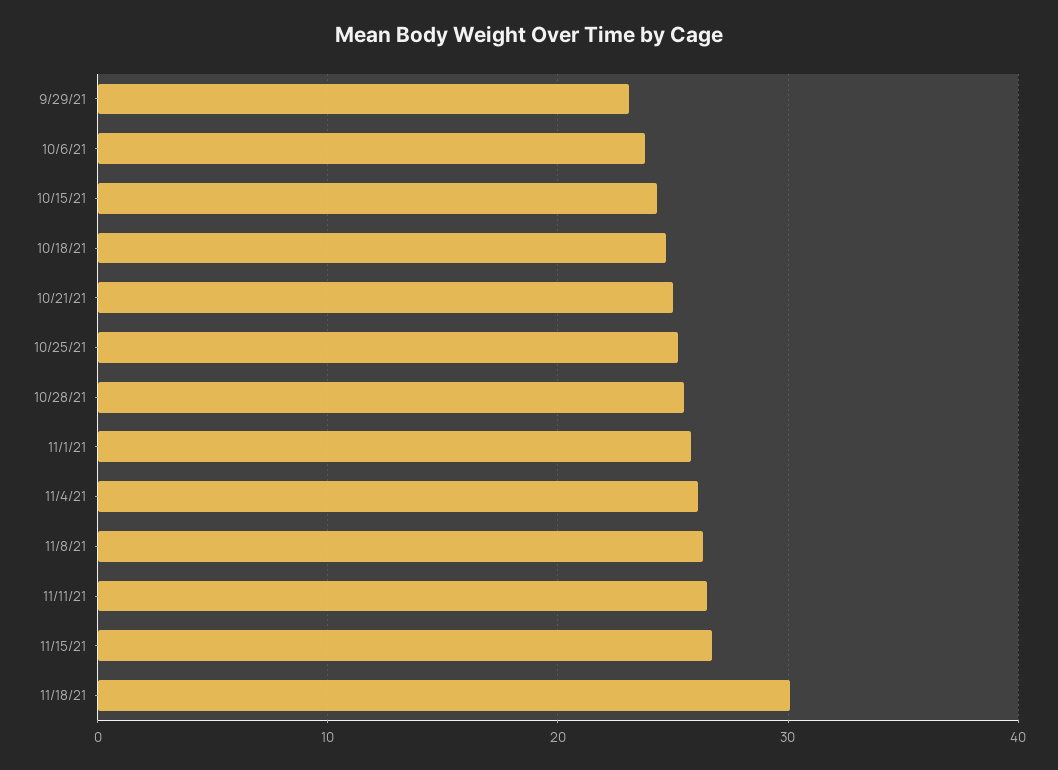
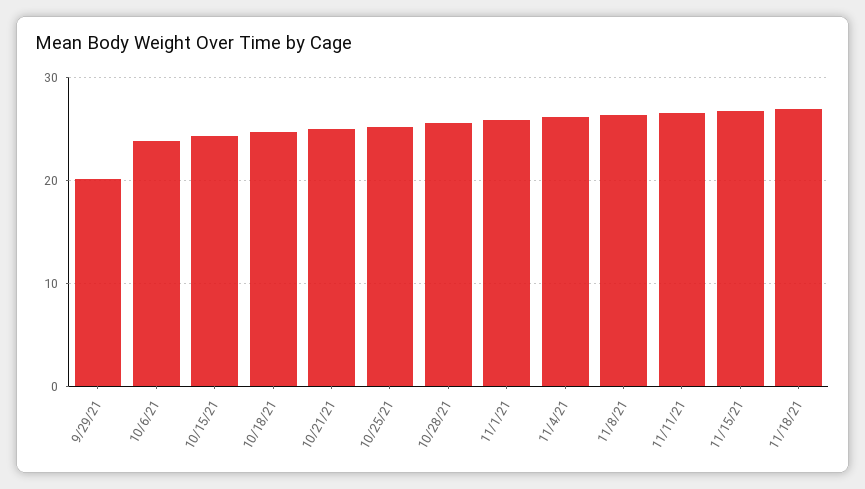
9/29/21: 23 -> 20
11/18/21: 30 -> 27

